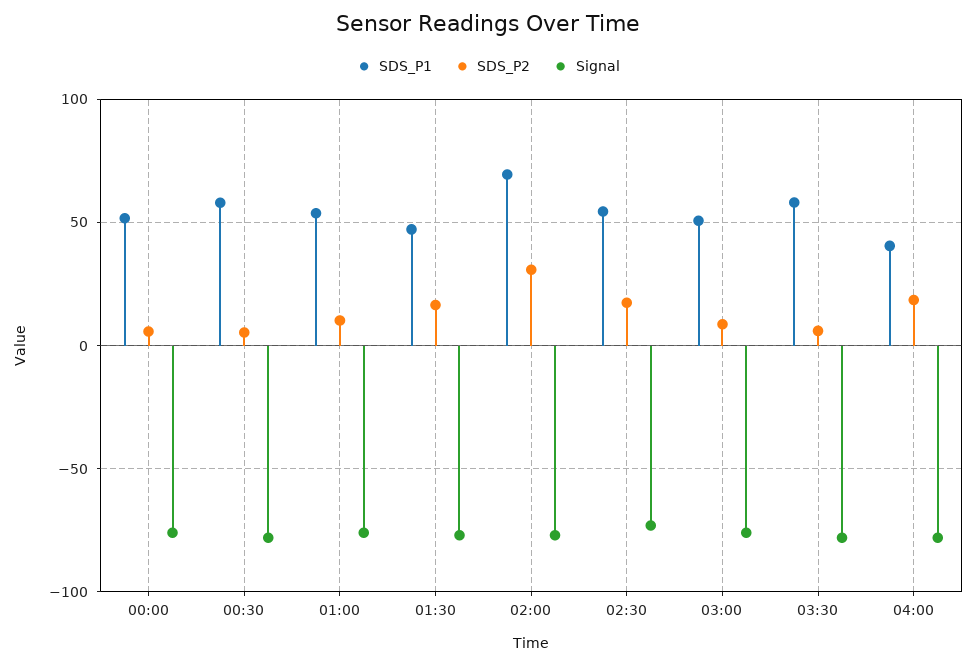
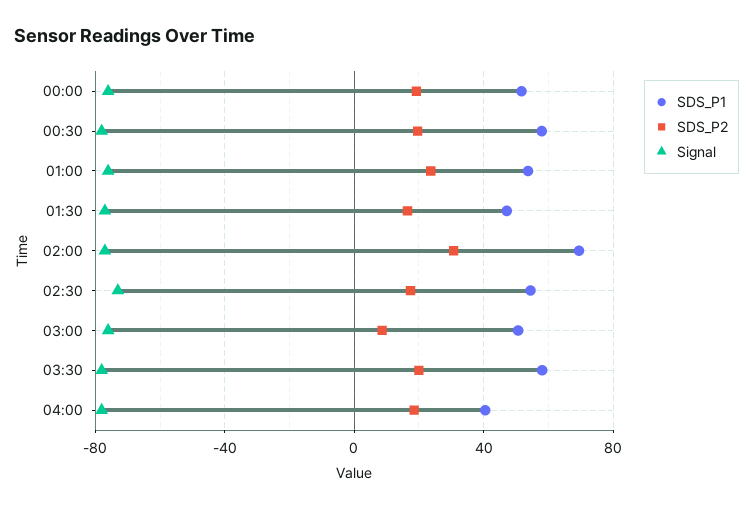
SDS_P2, 00:00: 5 -> 20
SDS_P2, 00:30: 5 -> 20
SDS_P2, 01:00: 10 -> 25
SDS_P2, 03:30: 5 -> 20

